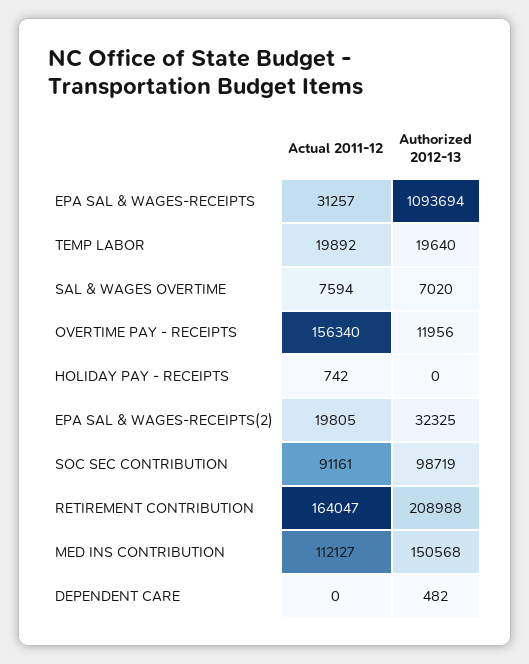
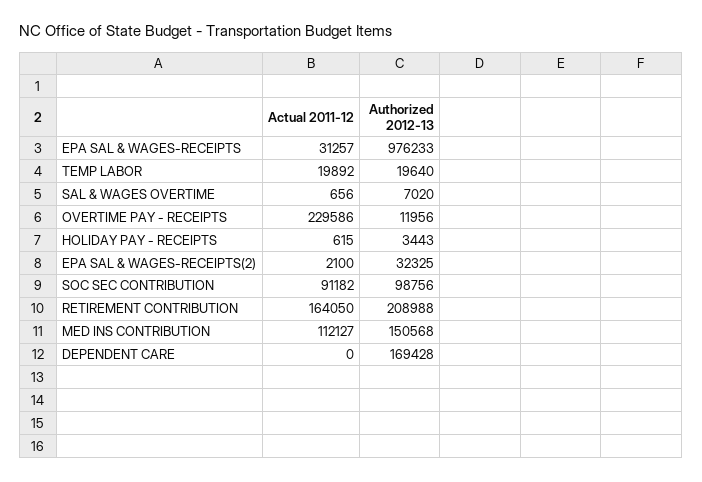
Authorized 2012-13, EPA SAL & WAGES-RECEIPTS: 1093694 -> 976233
Actual 2011-12, SAL & WAGES OVERTIME: 7594 -> 656
Actual 2011-12, OVERTIME PAY - RECEIPTS: 156340 -> 229586
Actual 2011-12, HOLIDAY PAY - RECEIPTS: 742 -> 615
Authorized 2012-13, HOLIDAY PAY - RECEIPTS: 0 -> 3443
Actual 2011-12, EPA SAL & WAGES-RECEIPTS(2): 19805 -> 2100
Actual 2011-12, SOC SEC CONTRIBUTION: 91161 -> 91182
Authorized 2012-13, SOC SEC CONTRIBUTION: 98719 -> 98756
Actual 2011-12, RETIREMENT CONTRIBUTION: 164047 -> 164050
Authorized 2012-13, DEPENDENT CARE: 482 -> 169428

